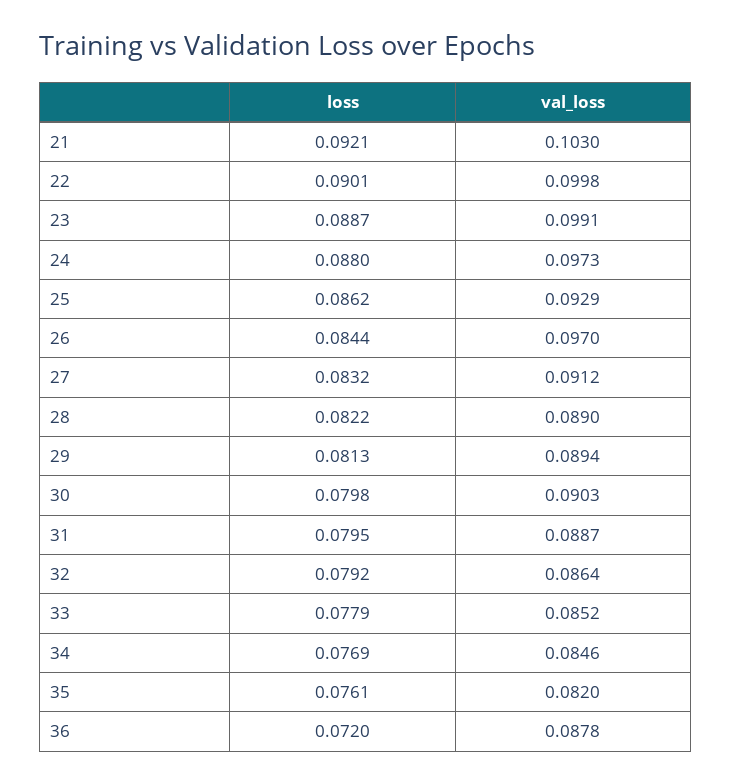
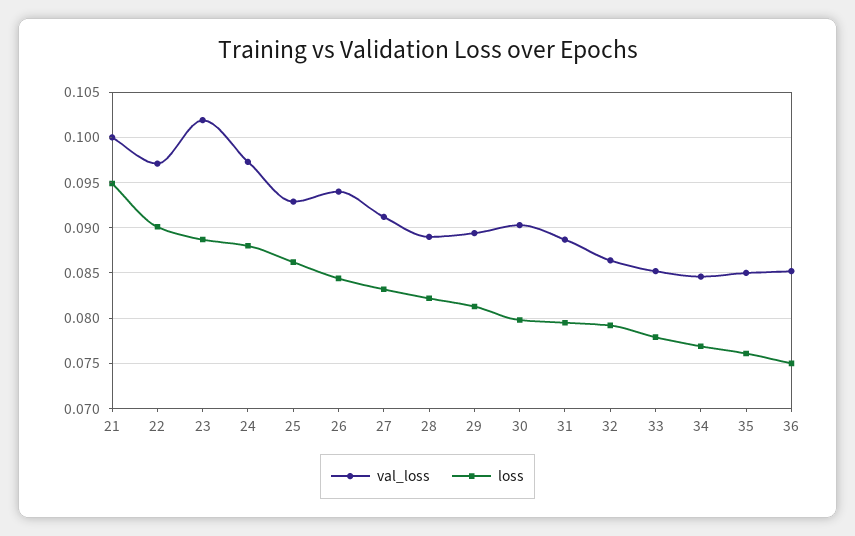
loss, 21: 0.0921 -> 0.095
val_loss, 21: 0.103 -> 0.1
val_loss, 22: 0.0998 -> 0.097
val_loss, 23: 0.0991 -> 0.102
val_loss, 26: 0.097 -> 0.094
val_loss, 35: 0.082 -> 0.085
loss, 36: 0.072 -> 0.075
val_loss, 36: 0.0878 -> 0.085

